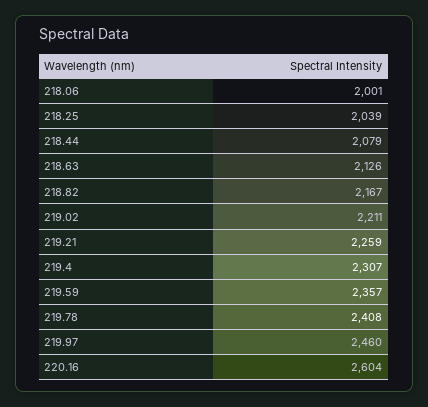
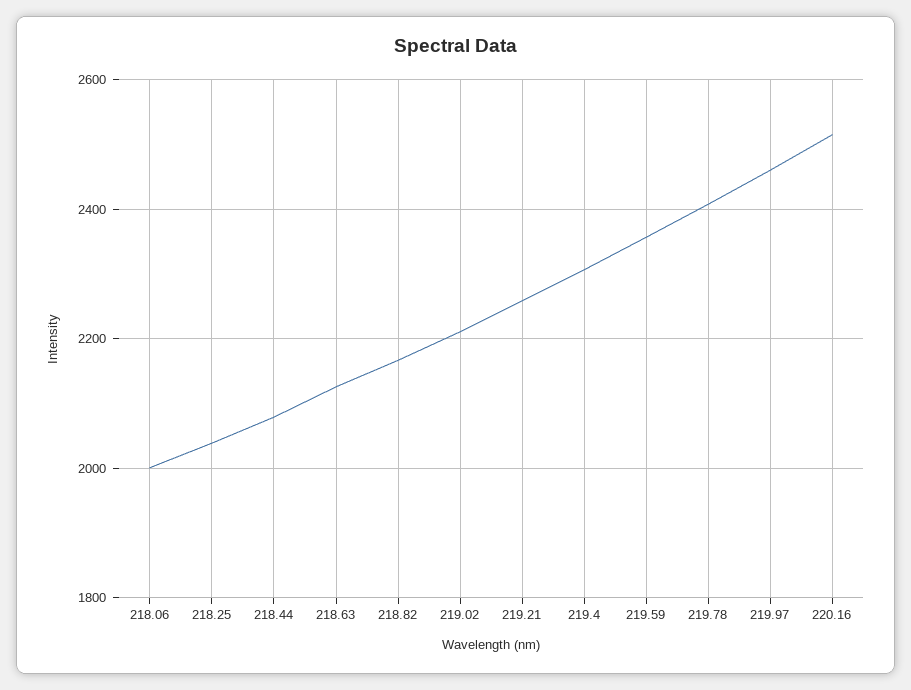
220.16: 2604 -> 2520

